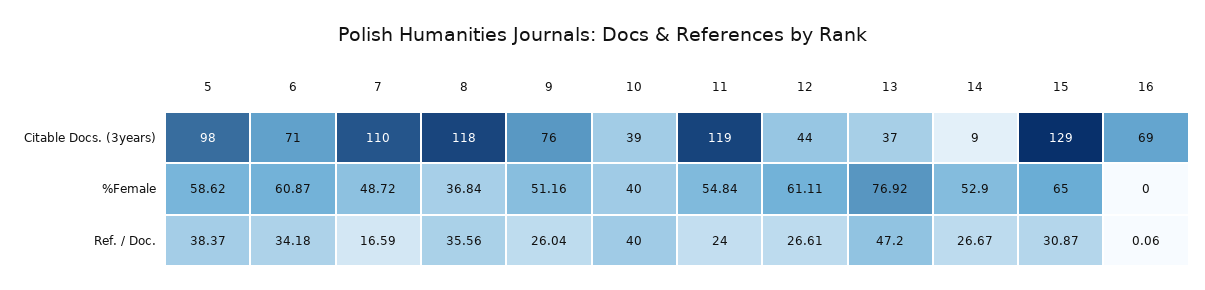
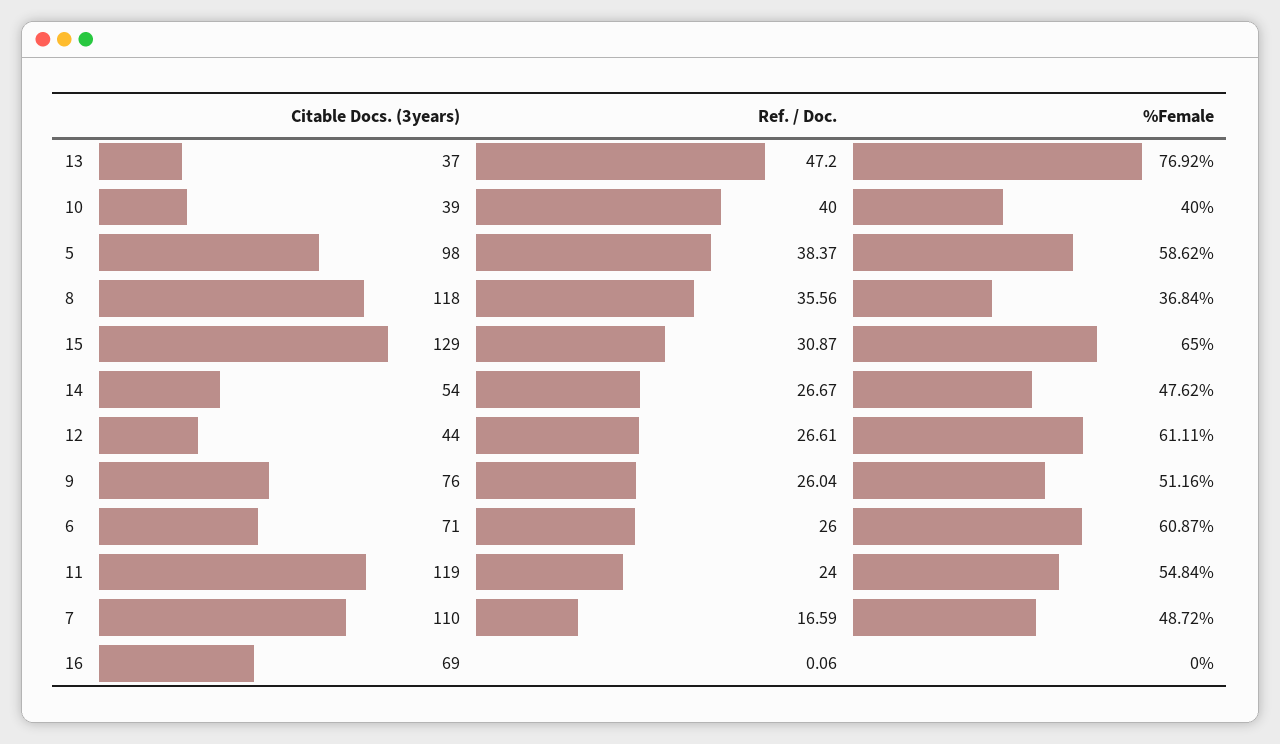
14, Citable Docs. (3years): 9 -> 54
14, %Female: 52.9 -> 47.62
6, Ref. / Doc.: 34.18 -> 26

